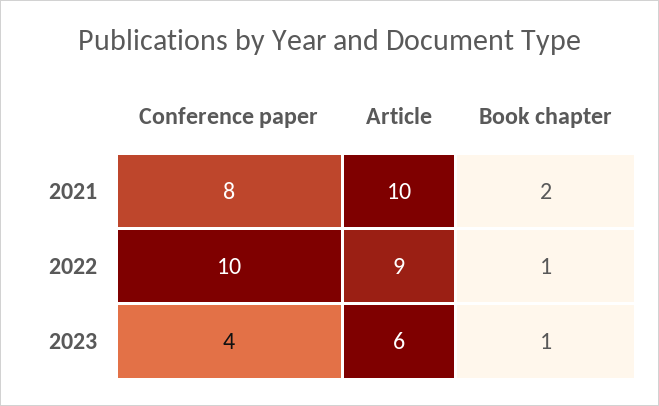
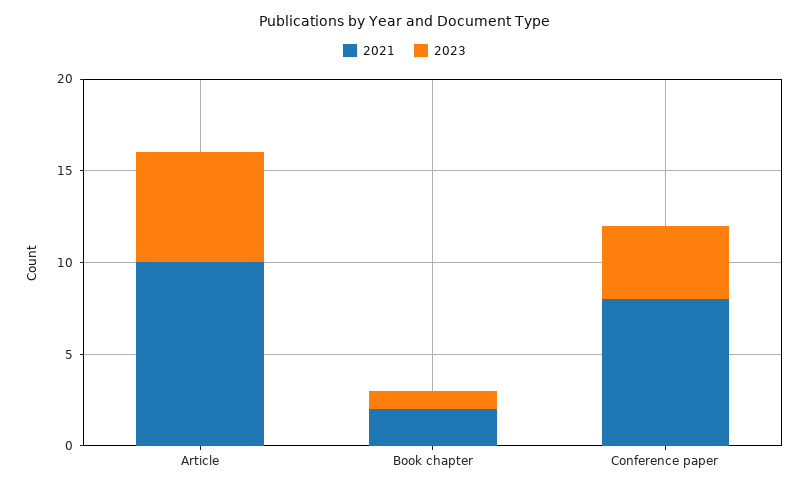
2022, Conference paper: 10 -> none
2022, Article: 9 -> none
2022, Book chapter: 1 -> none

